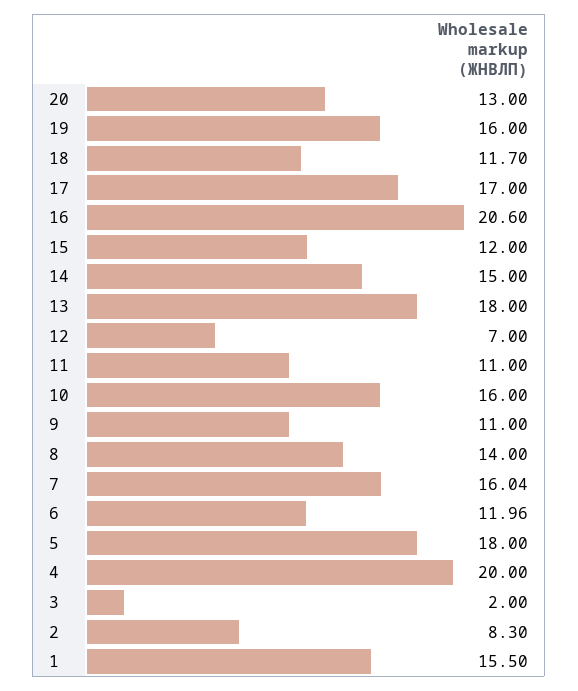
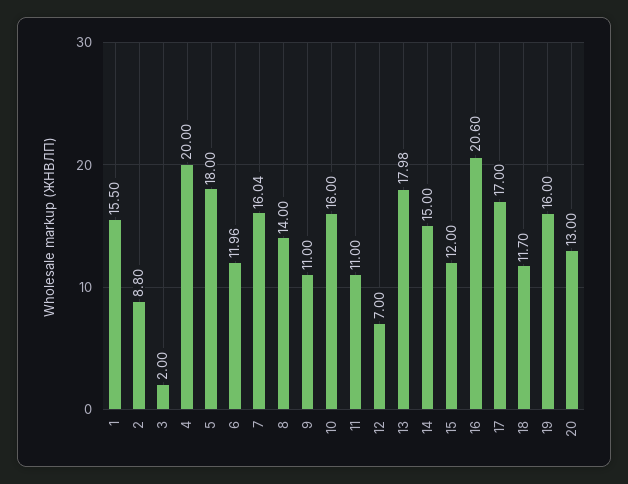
13: 18 -> 17.98
2: 8.3 -> 8.8

